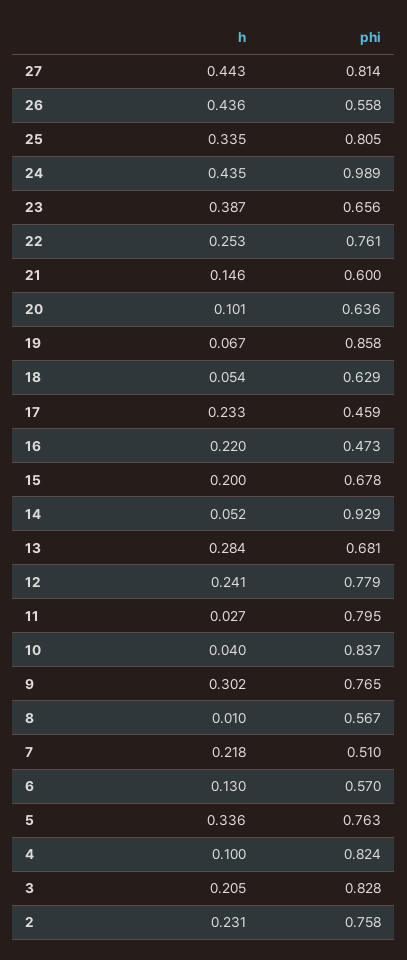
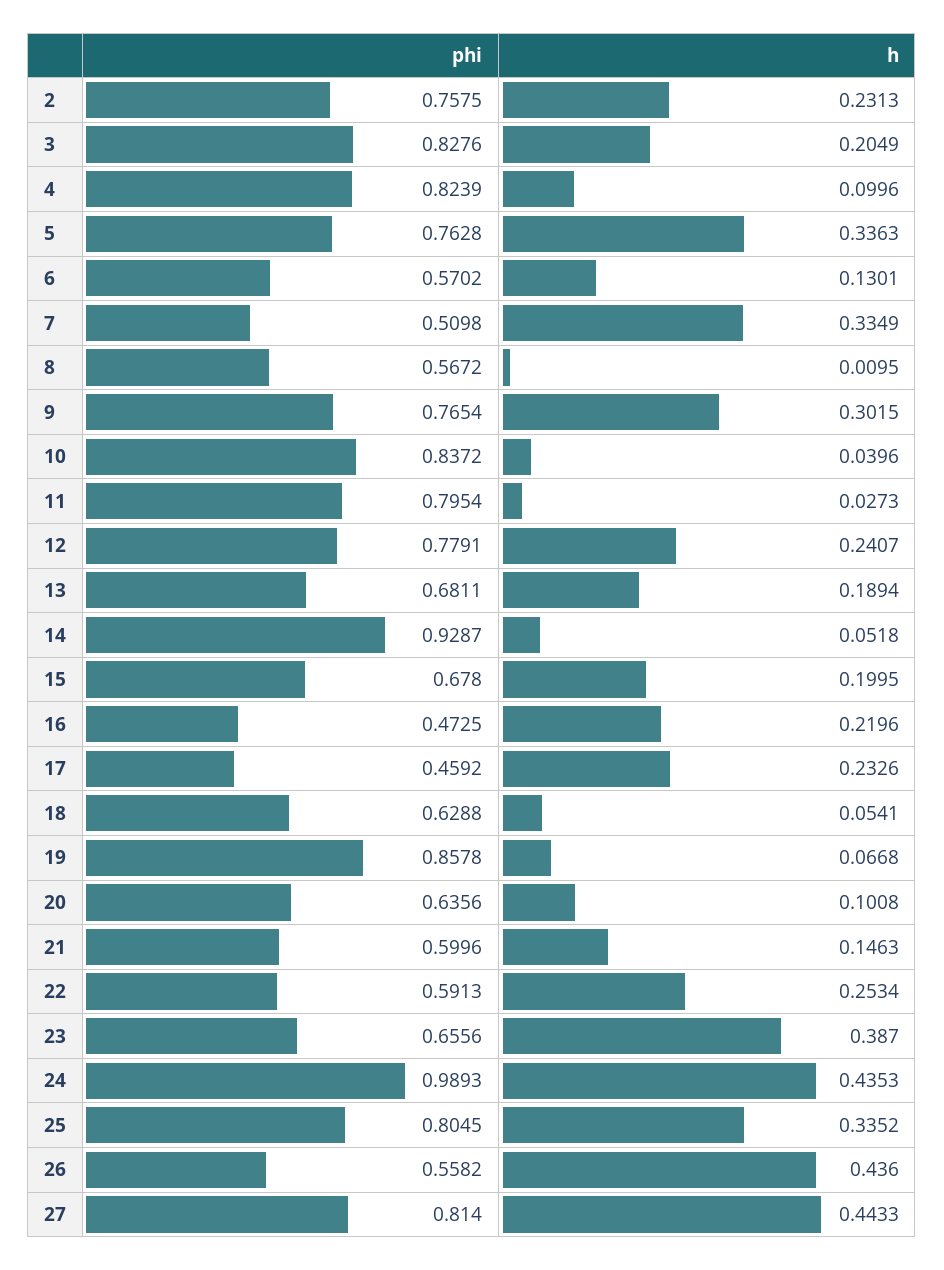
phi, 22: 0.761 -> 0.5913
h, 13: 0.284 -> 0.1894
h, 7: 0.218 -> 0.3349

